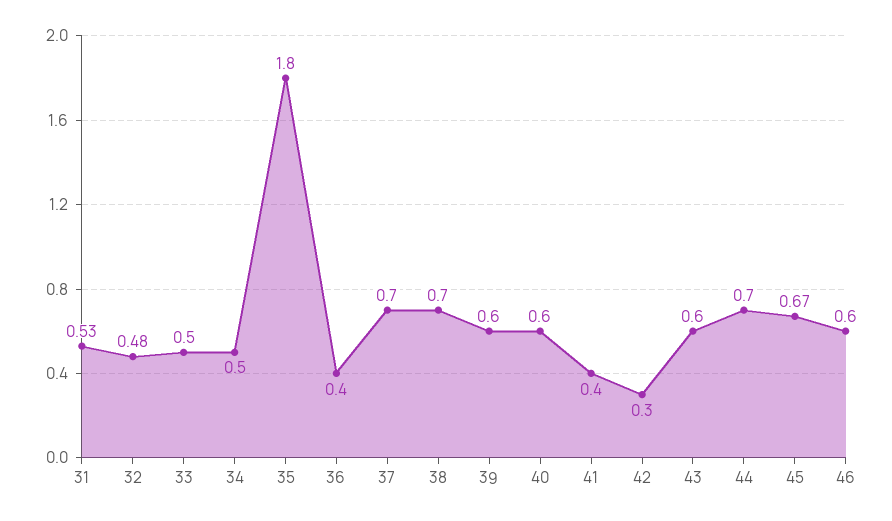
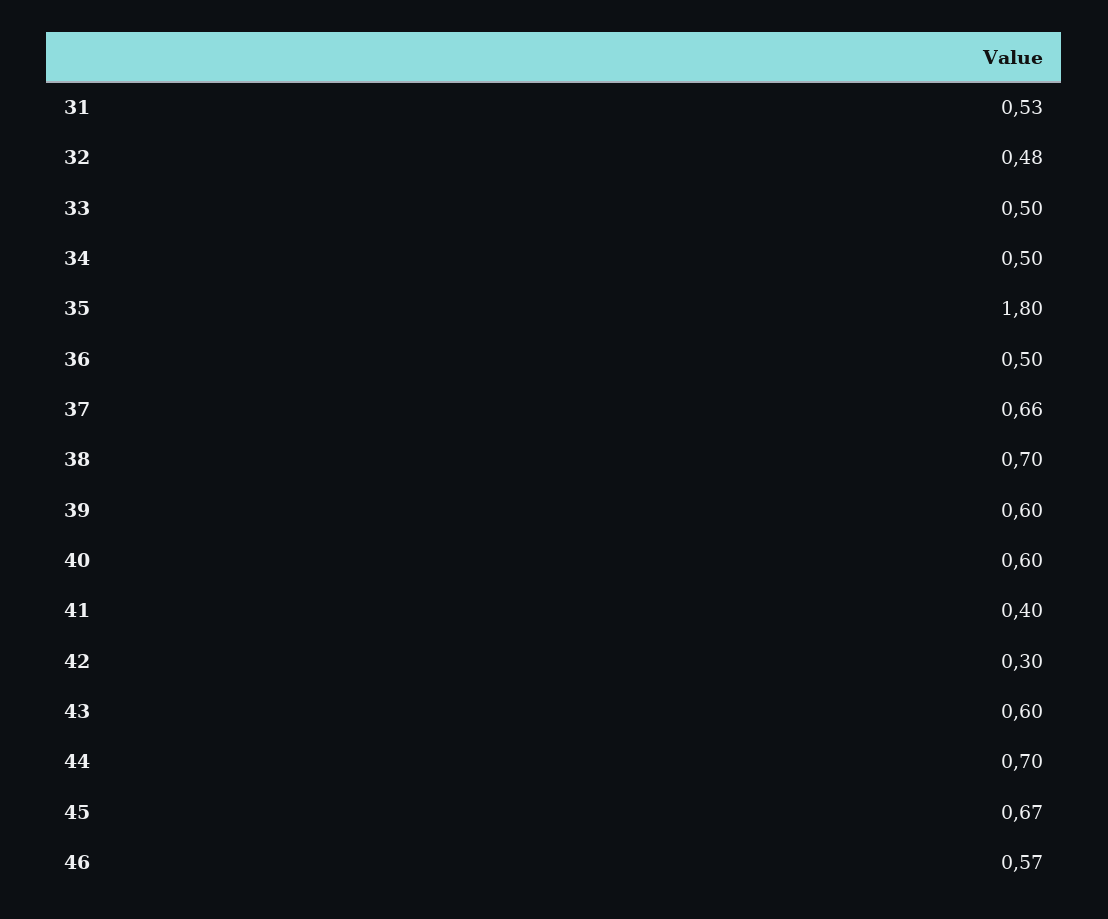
36: 0.4 -> 0.5
37: 0.7 -> 0.66
46: 0.6 -> 0.57

